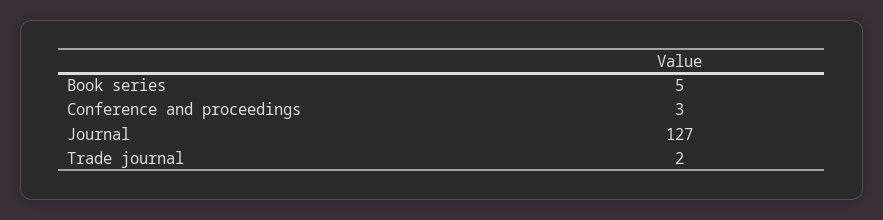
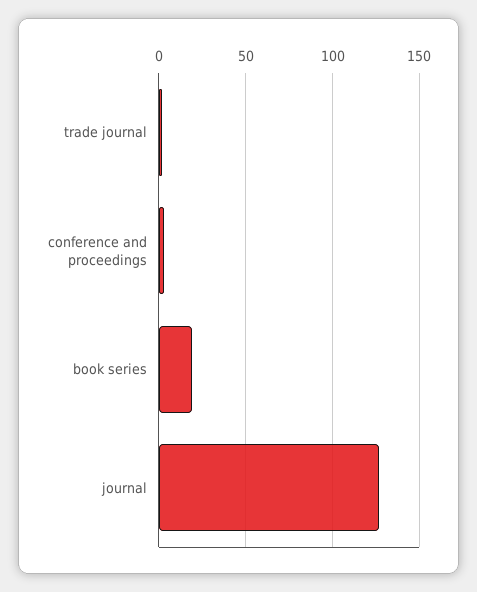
Book series: 5 -> 20

